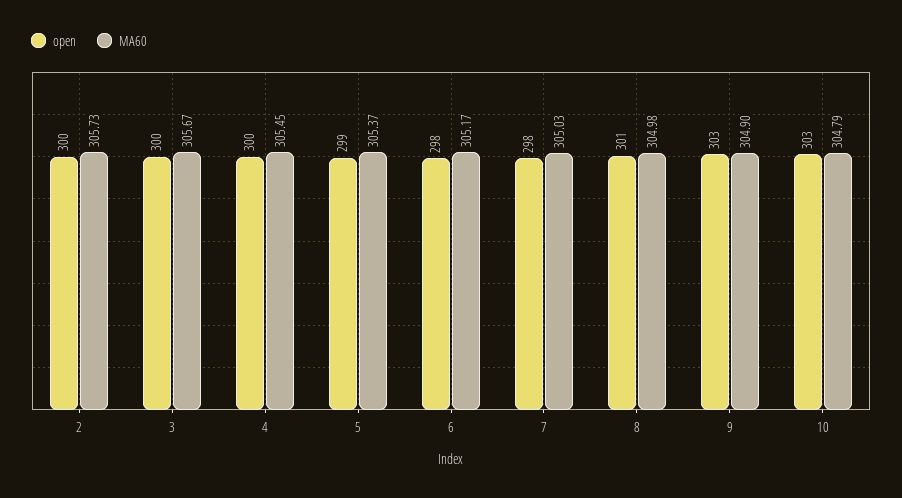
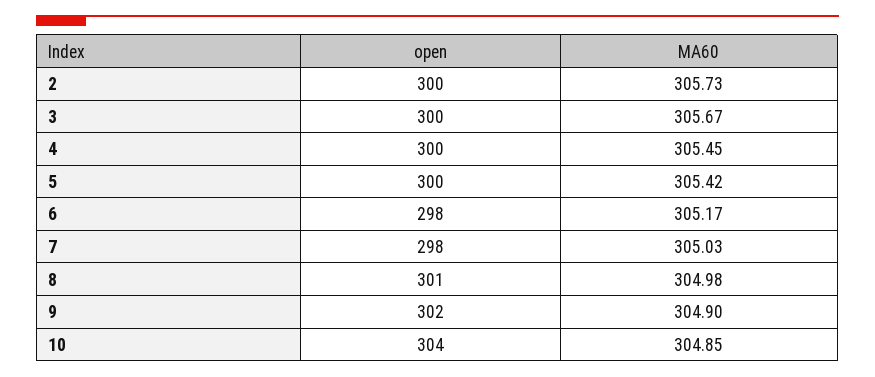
open, 5: 299 -> 300
MA60, 5: 305.37 -> 305.42
open, 9: 303 -> 302
open, 10: 303 -> 304
MA60, 10: 304.79 -> 304.85

